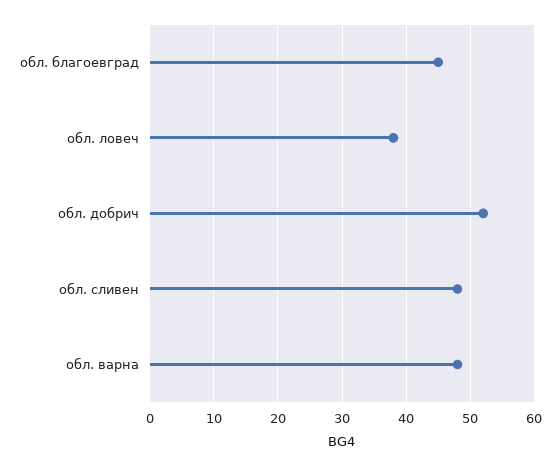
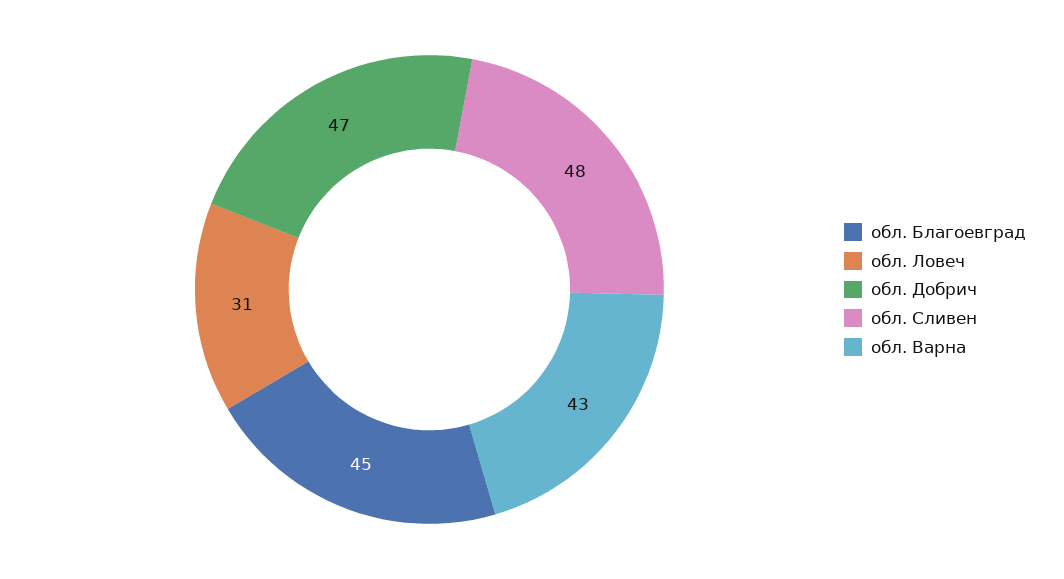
обл. ловеч: 38 -> 31
обл. добрич: 52 -> 47
обл. варна: 48 -> 43

